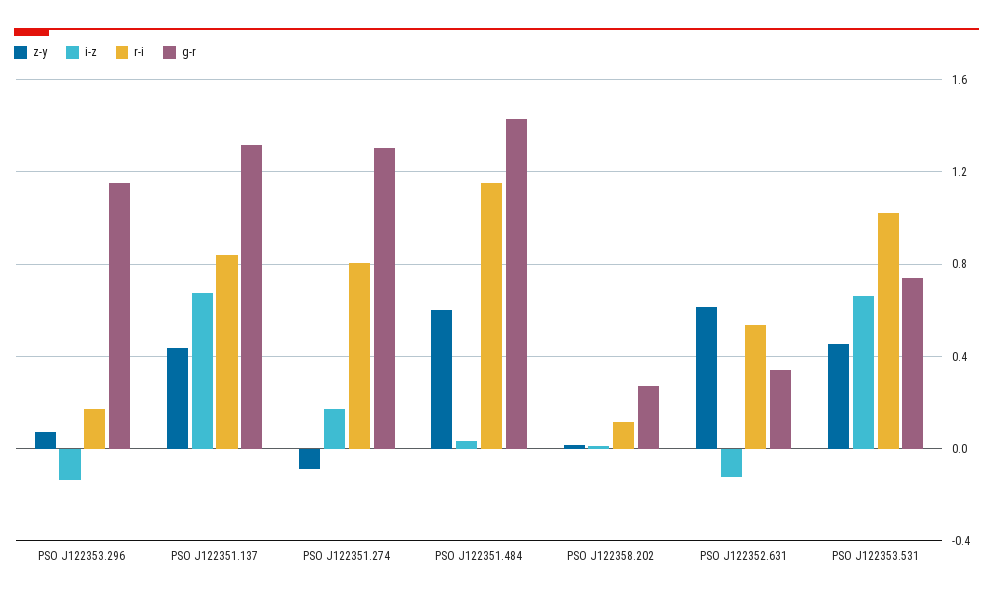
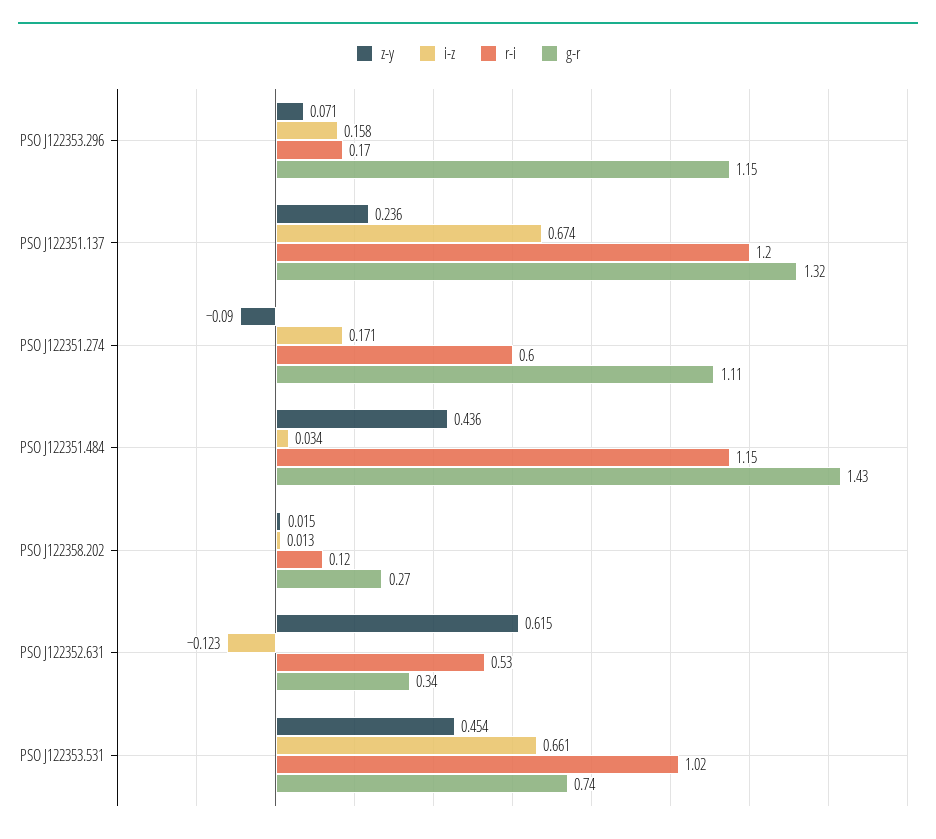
i-z, PSO J122353.296: -0.15 -> 0.158
z-y, PSO J122351.137: 0.45 -> 0.236
r-i, PSO J122351.137: 0.85 -> 1.2
r-i, PSO J122351.274: 0.8 -> 0.6
g-r, PSO J122351.274: 1.3 -> 1.11
z-y, PSO J122351.484: 0.6 -> 0.436

